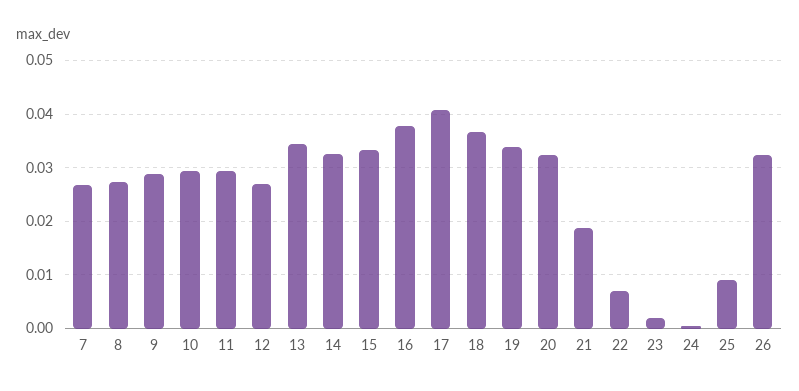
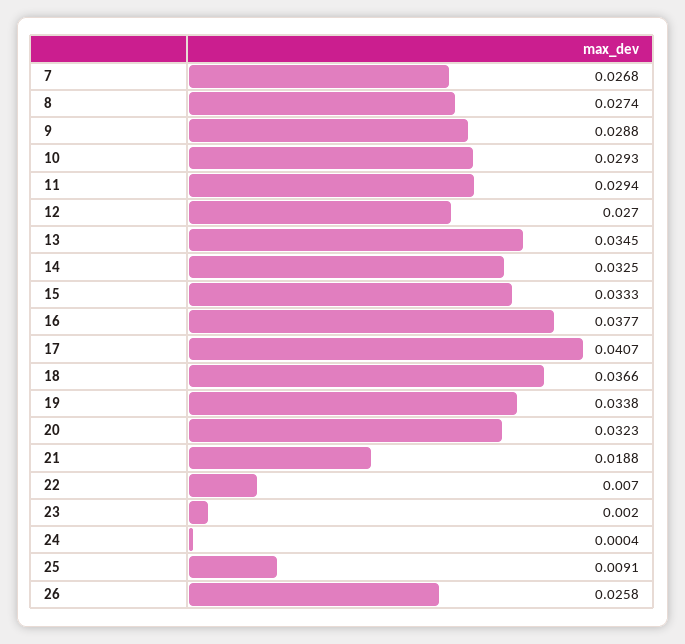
26: 0.032 -> 0.0258

